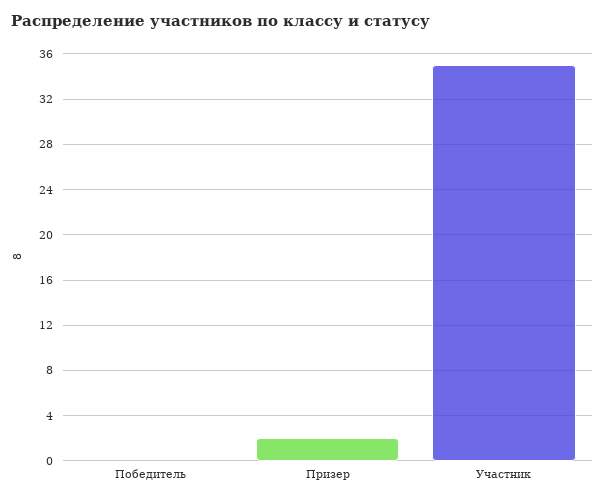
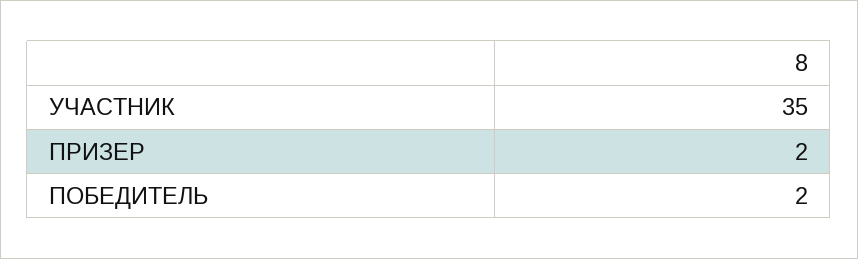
Победитель: 0 -> 2

